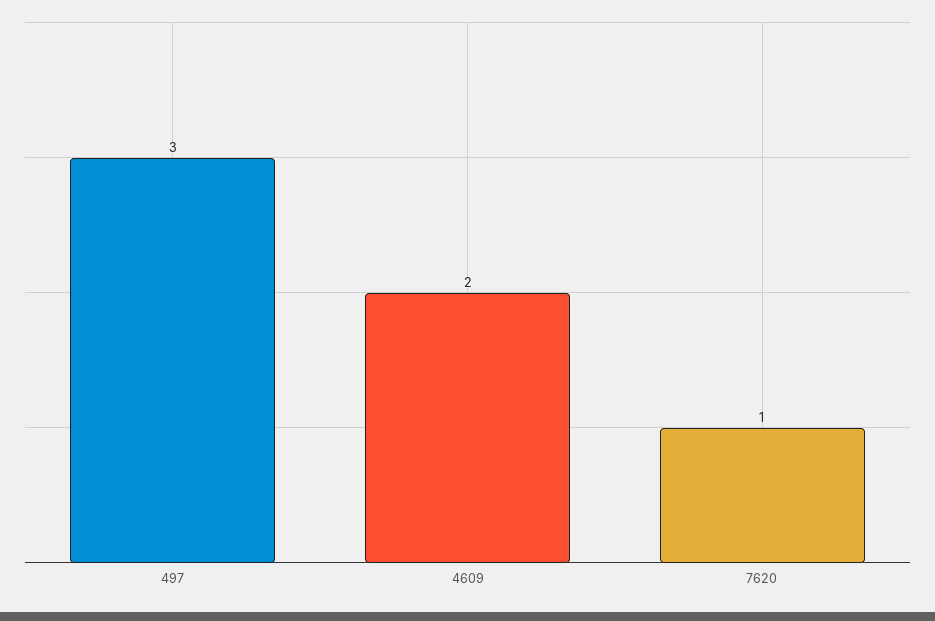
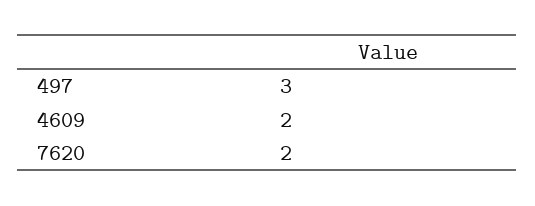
7620: 1 -> 2

